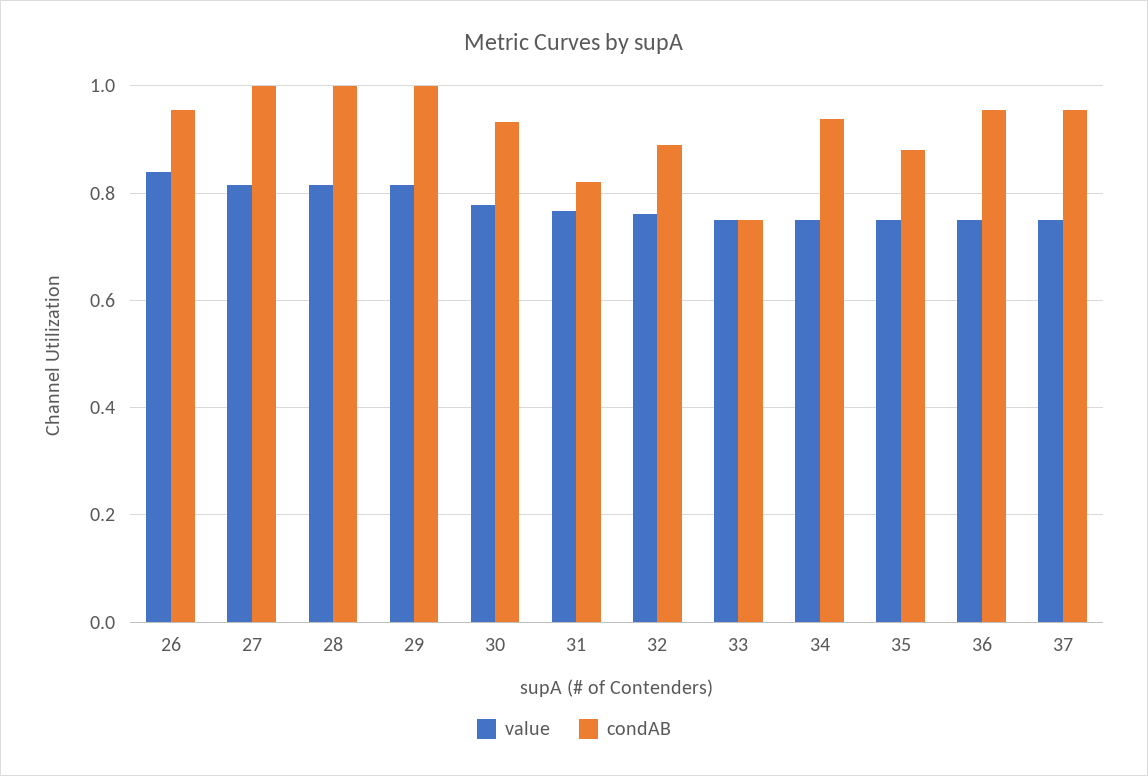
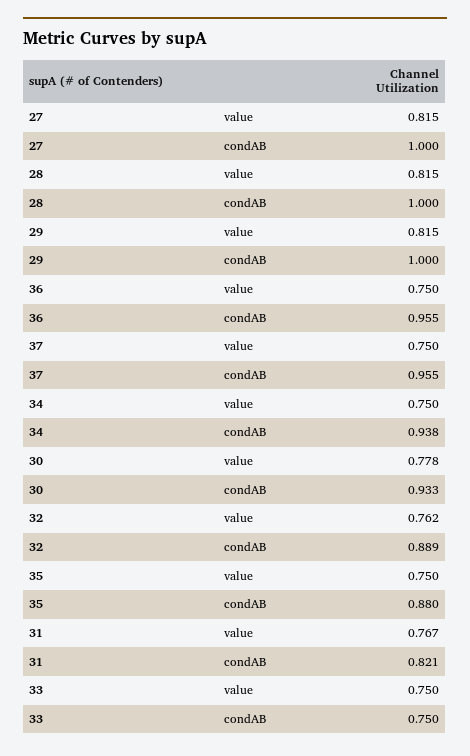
value, 26: 0.84 -> none
condAB, 26: 0.96 -> none

